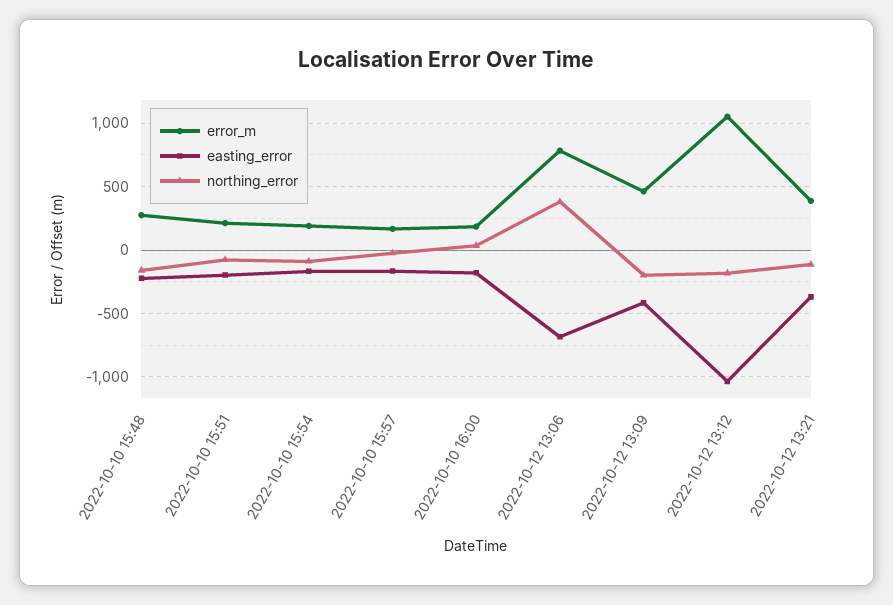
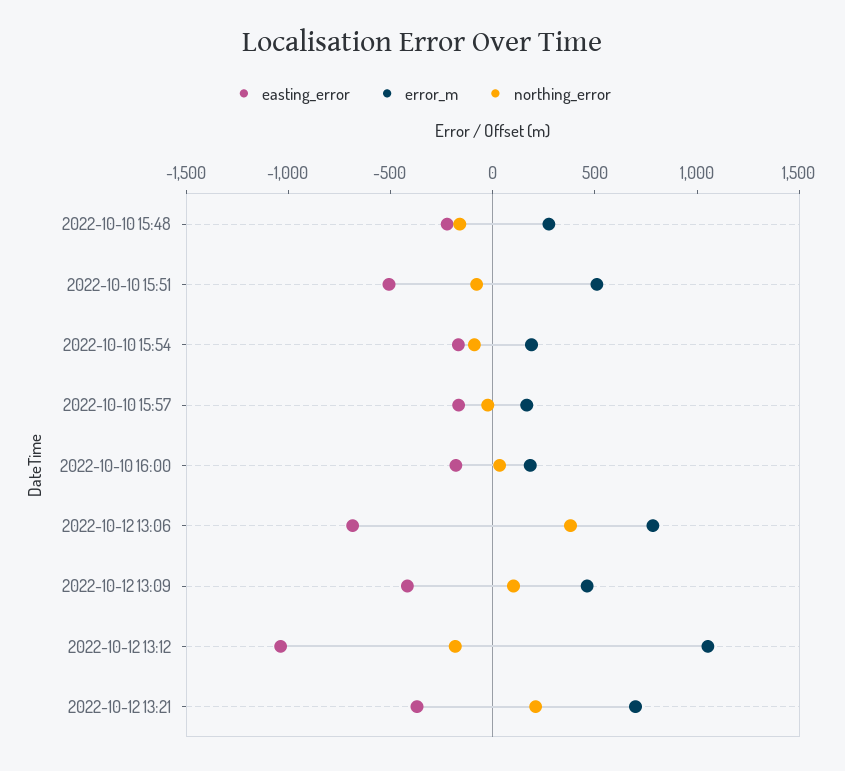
error_m, 2022-10-10 15:51: 200 -> 500
easting_error, 2022-10-10 15:51: -200 -> -500
northing_error, 2022-10-12 13:09: -200 -> 100
error_m, 2022-10-12 13:21: 400 -> 700
northing_error, 2022-10-12 13:21: -100 -> 200

